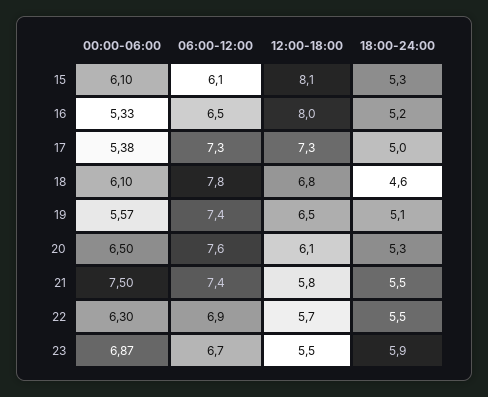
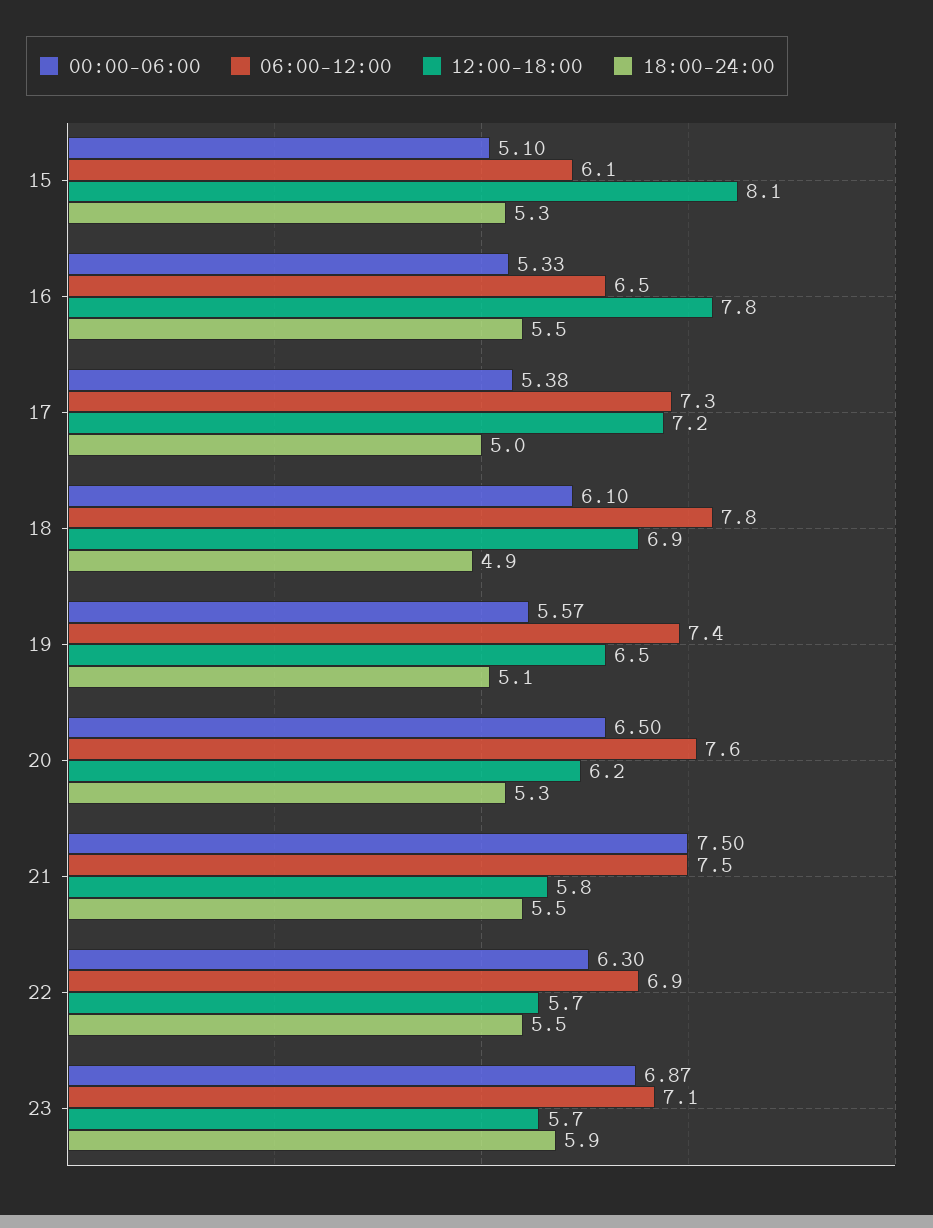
00:00-06:00, 15: 6.1 -> 5.1
12:00-18:00, 16: 8 -> 7.8
18:00-24:00, 16: 5.2 -> 5.5
12:00-18:00, 17: 7.3 -> 7.2
12:00-18:00, 18: 6.8 -> 6.9
18:00-24:00, 18: 4.6 -> 4.9
12:00-18:00, 20: 6.1 -> 6.2
06:00-12:00, 21: 7.4 -> 7.5
06:00-12:00, 23: 6.7 -> 7.1
12:00-18:00, 23: 5.5 -> 5.7

